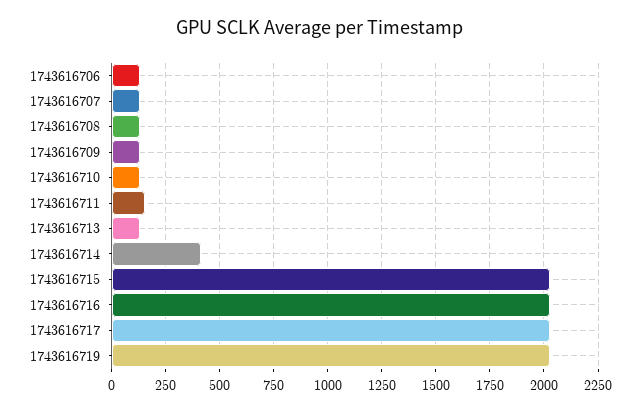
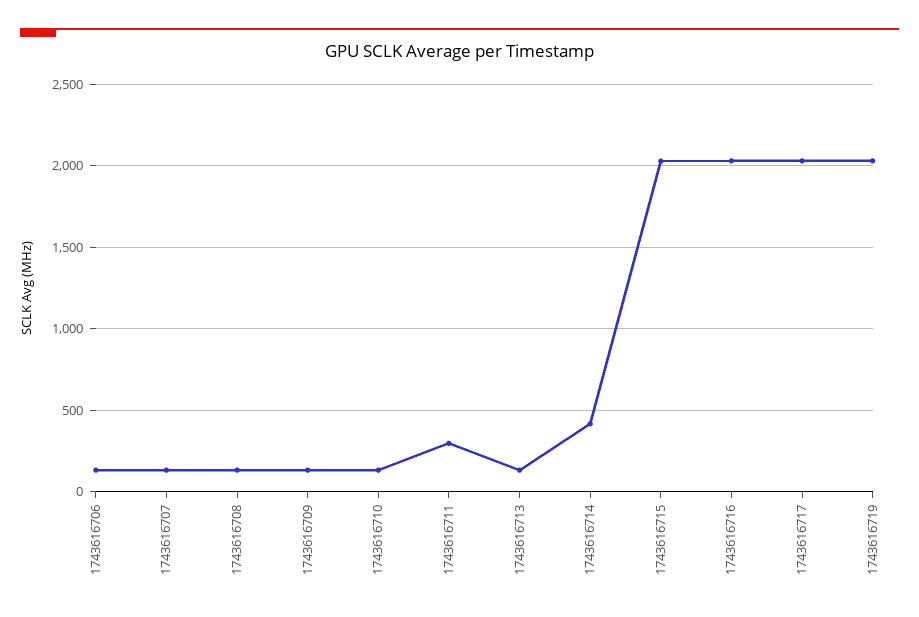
1743616711: 150 -> 300

